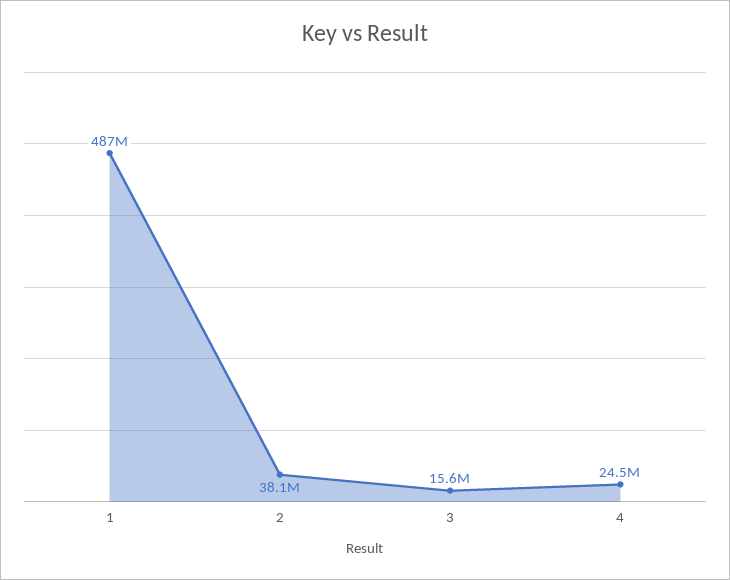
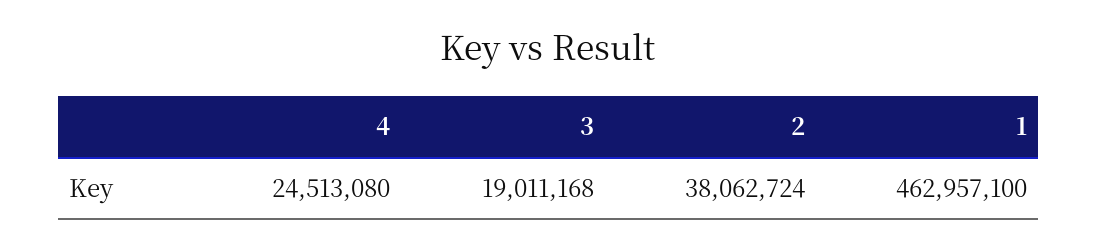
1: 487000000 -> 462957100
3: 15600000 -> 19011168

